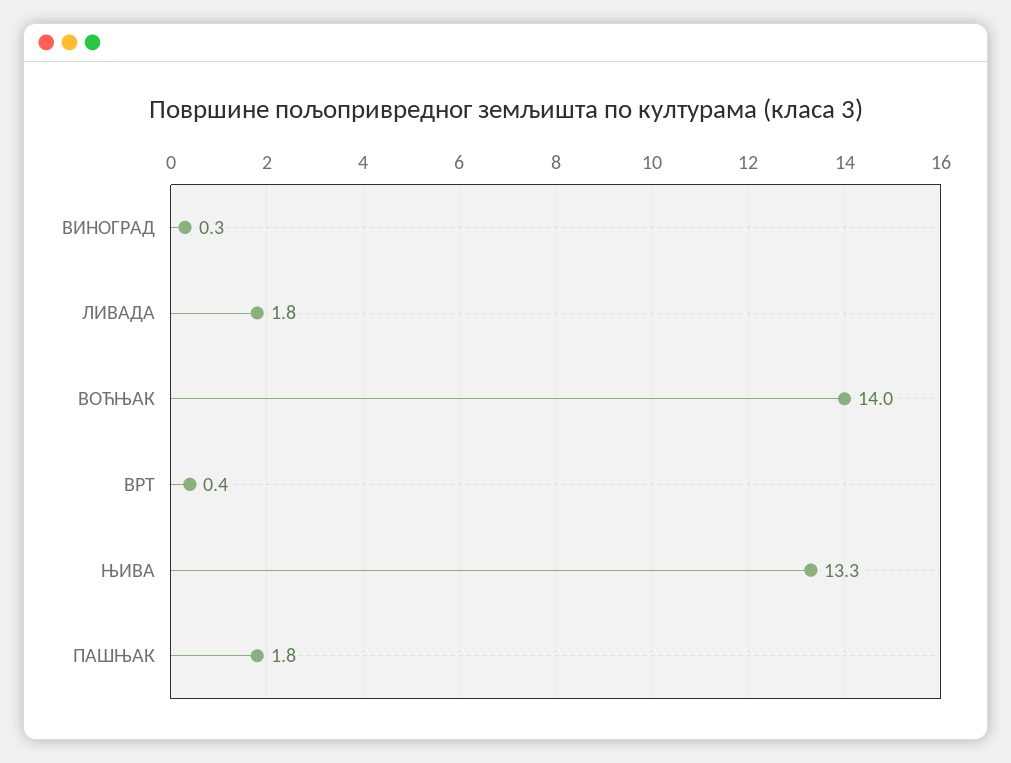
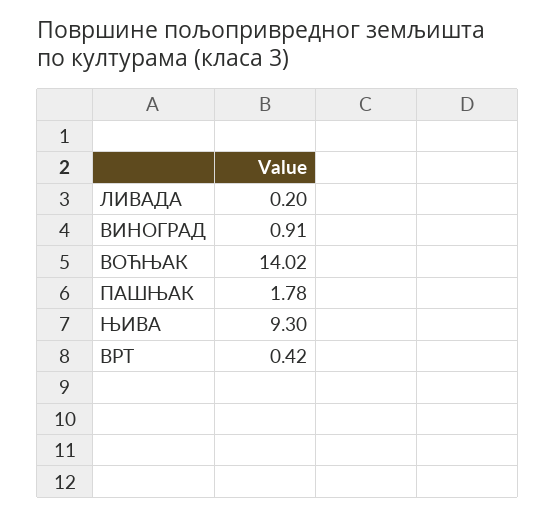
ВИНОГРАД: 0.3 -> 0.91
ЛИВАДА: 1.8 -> 0.2
ЊИВА: 13.3 -> 9.3

